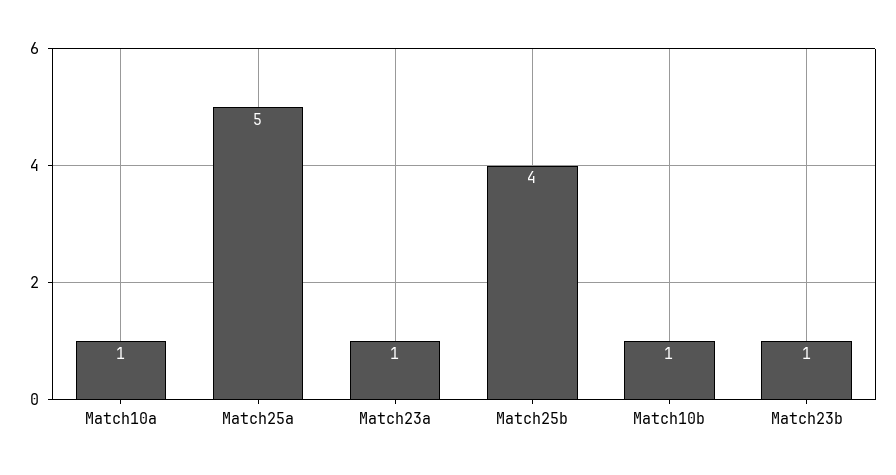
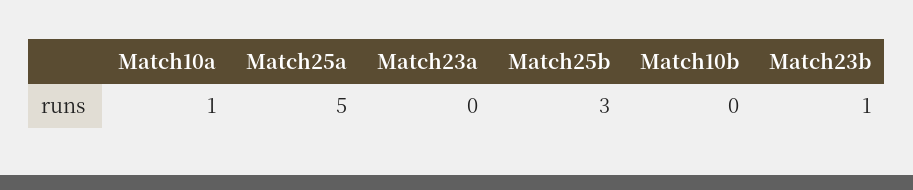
Match23a: 1 -> 0
Match25b: 4 -> 3
Match10b: 1 -> 0

